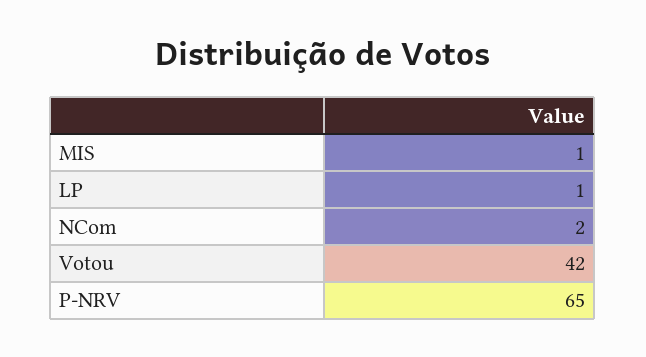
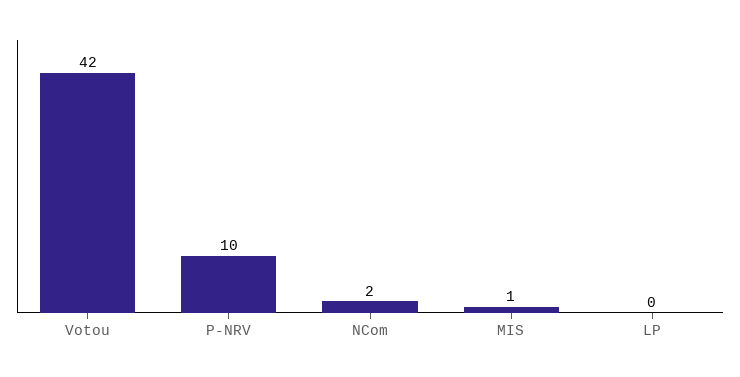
LP: 1 -> 0
P-NRV: 65 -> 10

